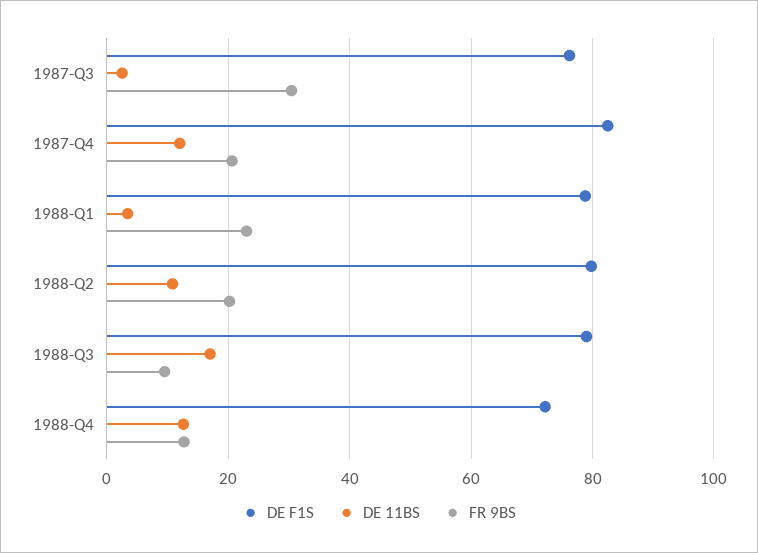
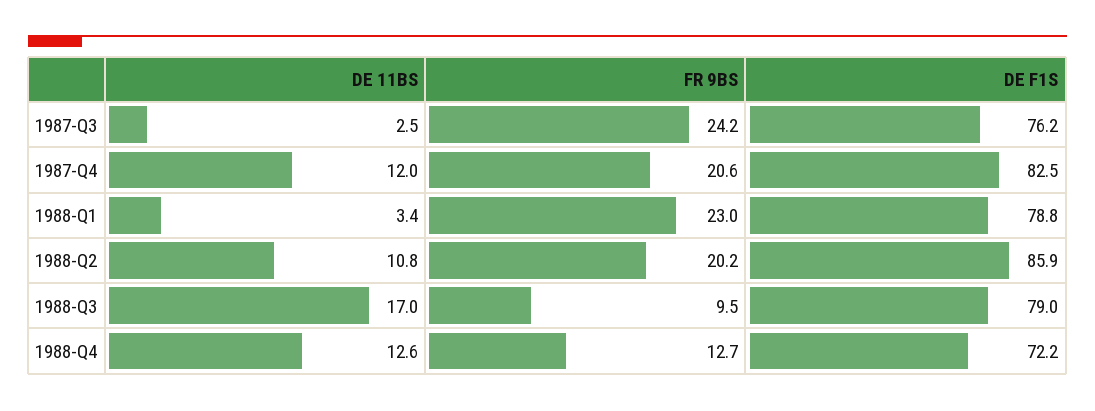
FR 9BS, 1987-Q3: 30 -> 24.2
DE F1S, 1988-Q2: 80 -> 85.9

